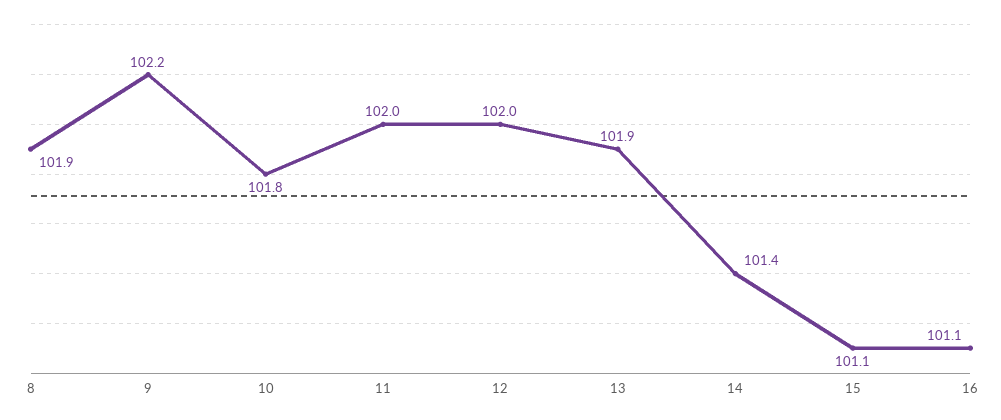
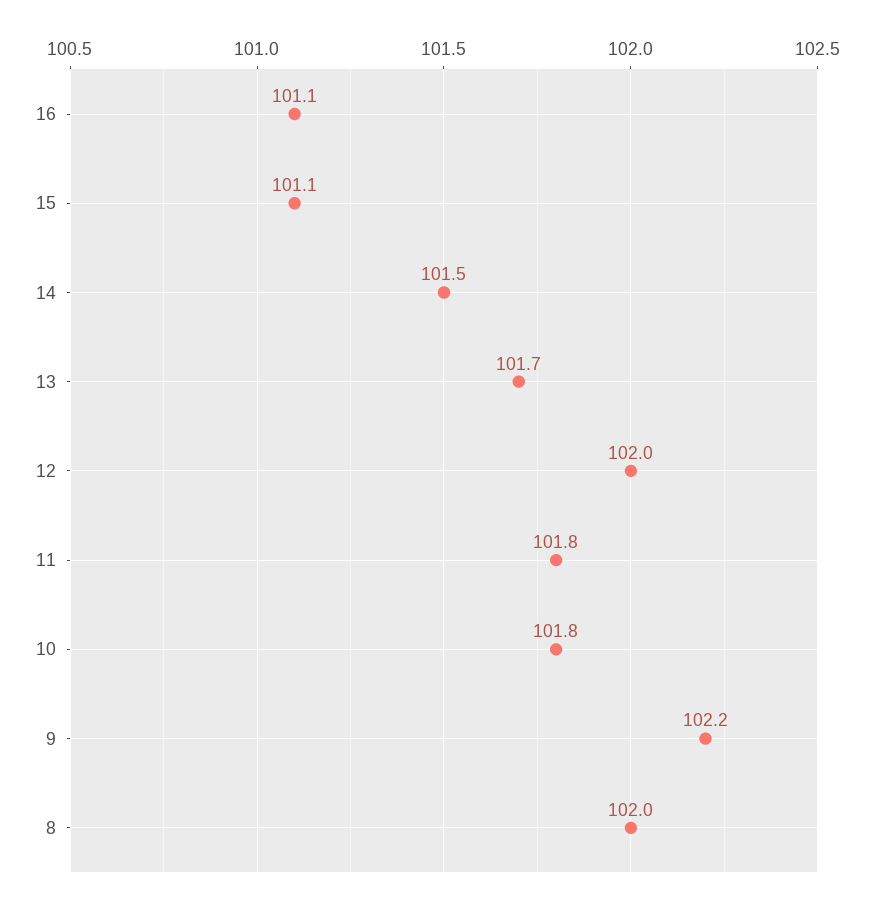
8: 101.9 -> 102
11: 102 -> 101.8
13: 101.9 -> 101.7
14: 101.4 -> 101.5

